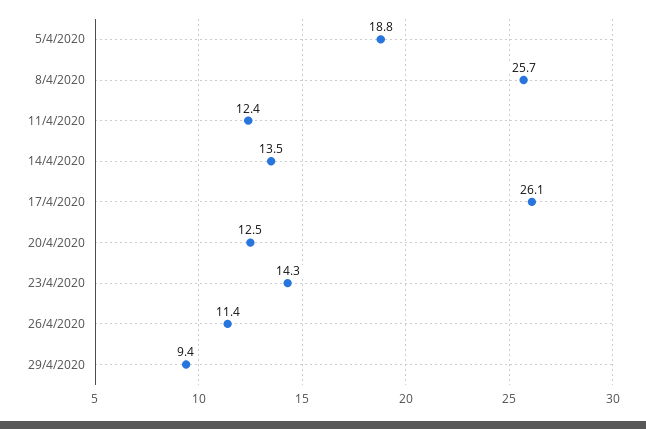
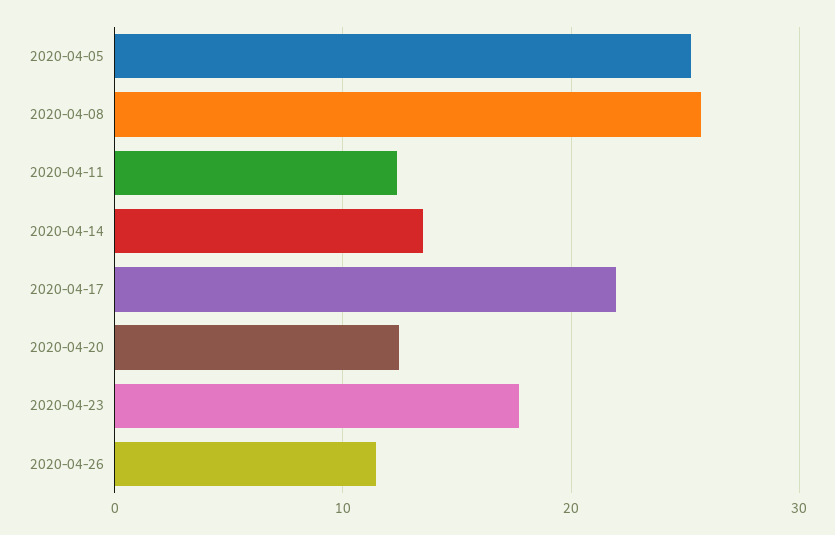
5/4/2020: 18.8 -> 25
17/4/2020: 26.1 -> 22
23/4/2020: 14.3 -> 18
29/4/2020: 9.4 -> none

